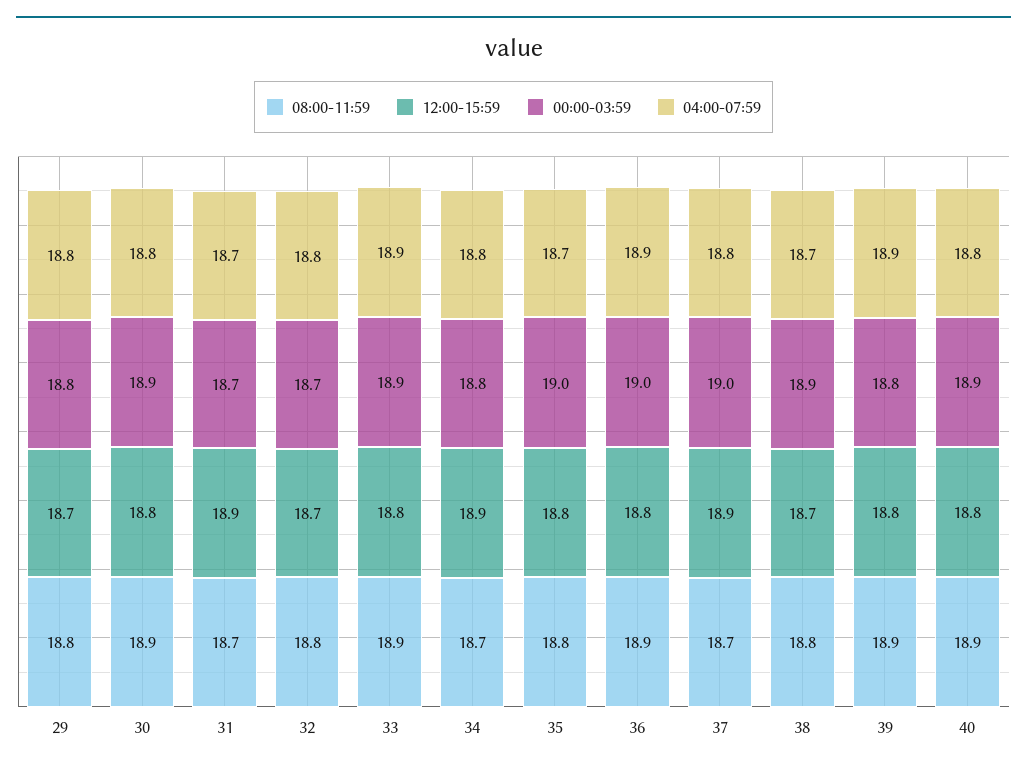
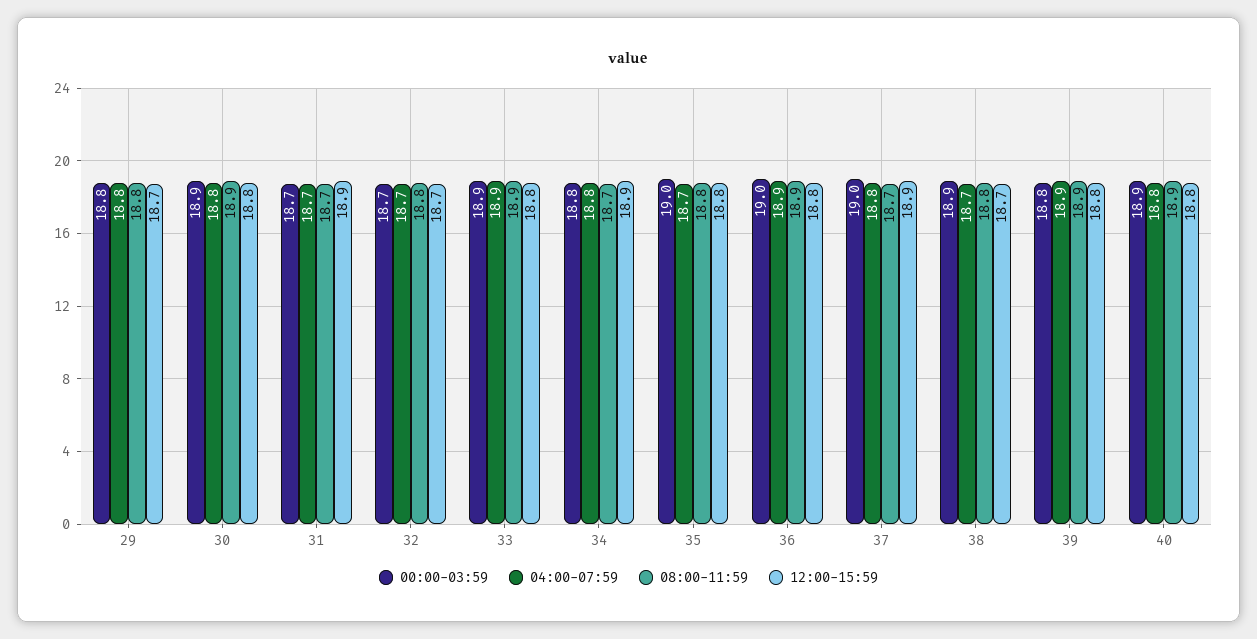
04:00-07:59, 32: 18.8 -> 18.7

